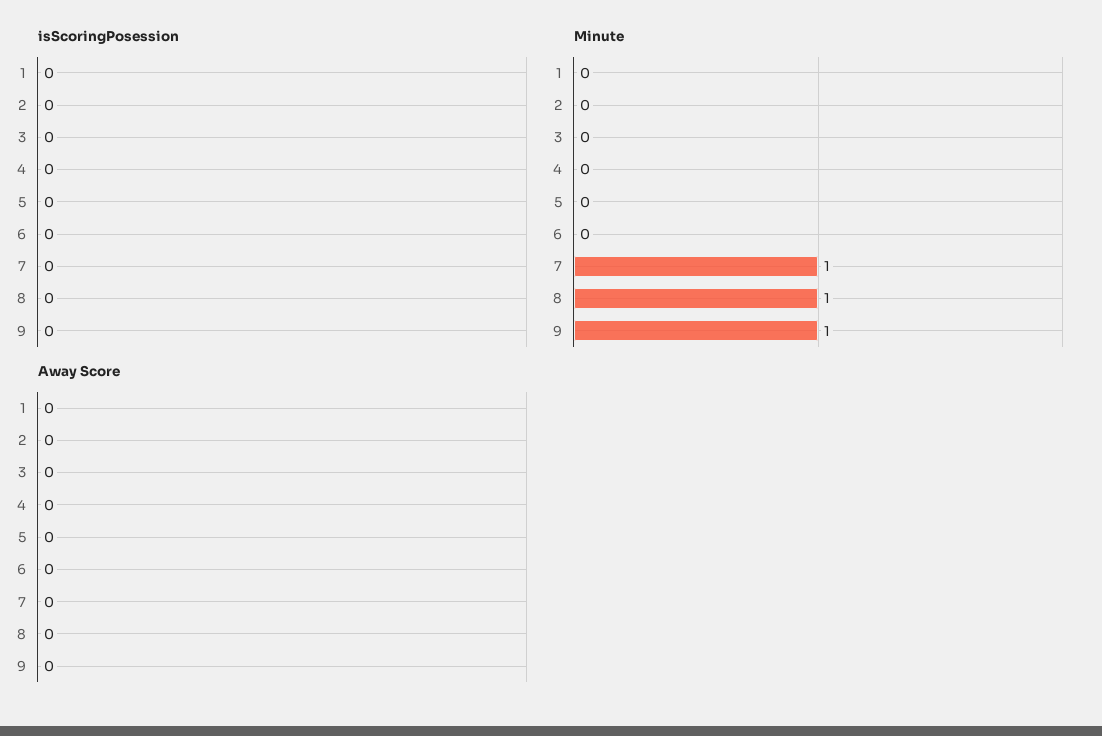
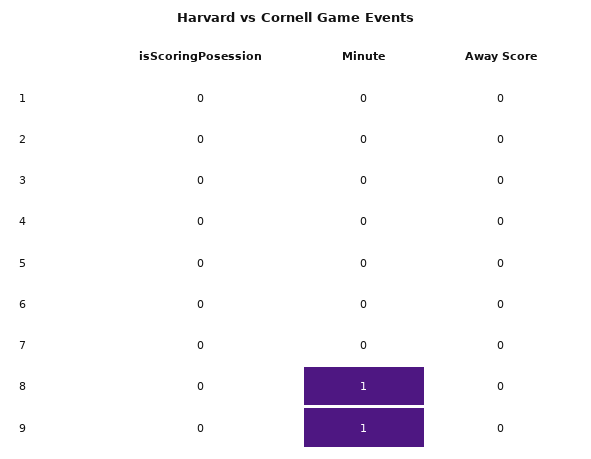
Minute, 7: 1 -> 0

